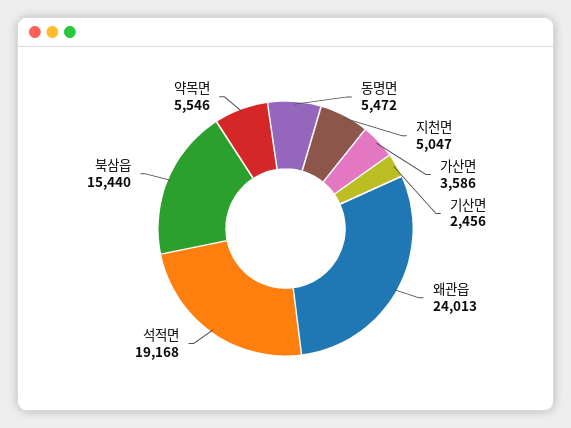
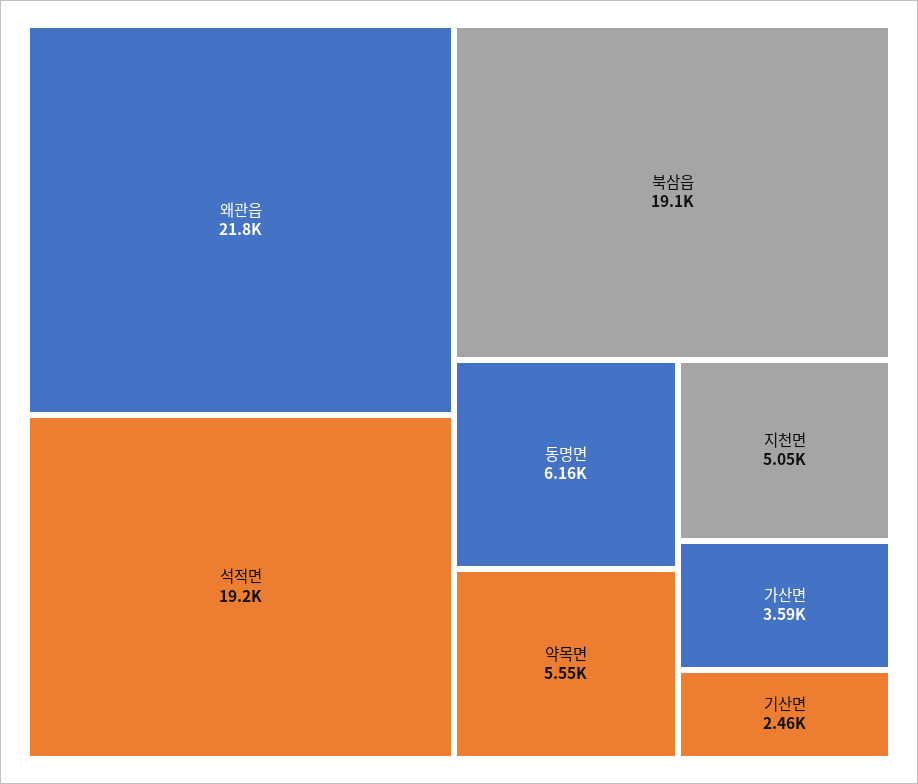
동명면: 5472 -> 6160
왜관읍: 24013 -> 21800
북삼읍: 15440 -> 19100

